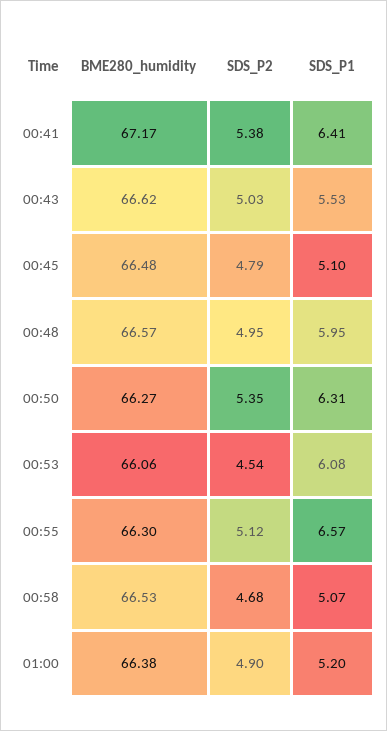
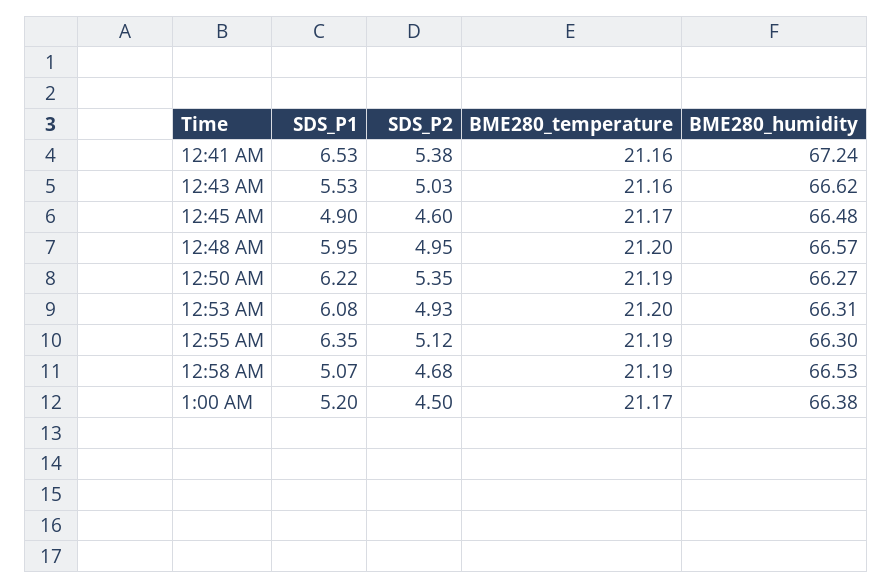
BME280_humidity, 00:41: 67.17 -> 67.24
SDS_P1, 00:41: 6.41 -> 6.53
SDS_P2, 00:45: 4.79 -> 4.6
SDS_P1, 00:45: 5.1 -> 4.9
SDS_P1, 00:50: 6.31 -> 6.22
BME280_humidity, 00:53: 66.06 -> 66.31
SDS_P2, 00:53: 4.54 -> 4.93
SDS_P1, 00:55: 6.57 -> 6.35
SDS_P2, 01:00: 4.9 -> 4.5
BME280_temperature, 00:41: none -> 21.16
BME280_temperature, 00:43: none -> 21.16
BME280_temperature, 00:45: none -> 21.17
BME280_temperature, 00:48: none -> 21.2
BME280_temperature, 00:50: none -> 21.19
BME280_temperature, 00:53: none -> 21.2
BME280_temperature, 00:55: none -> 21.19
BME280_temperature, 00:58: none -> 21.19
BME280_temperature, 01:00: none -> 21.17

